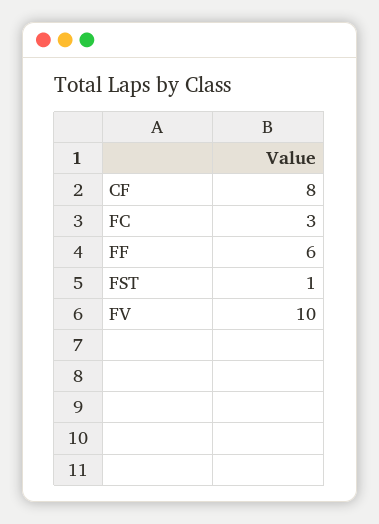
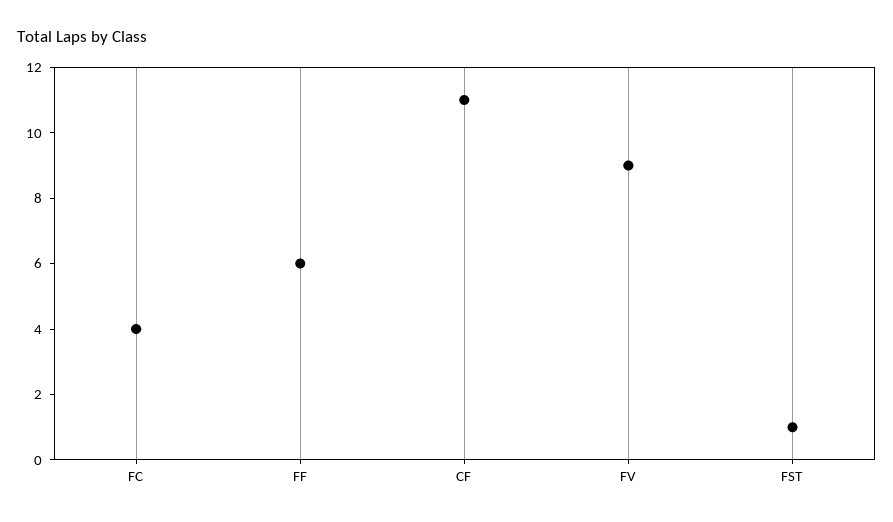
CF: 8 -> 11
FC: 3 -> 4
FV: 10 -> 9

